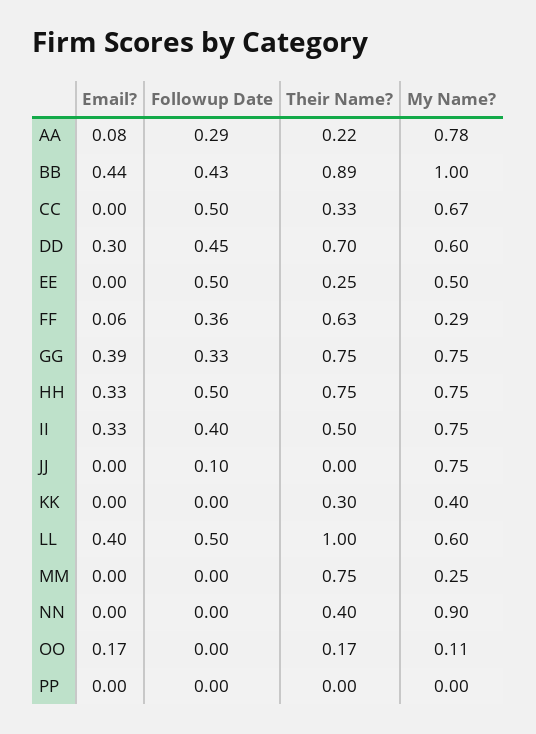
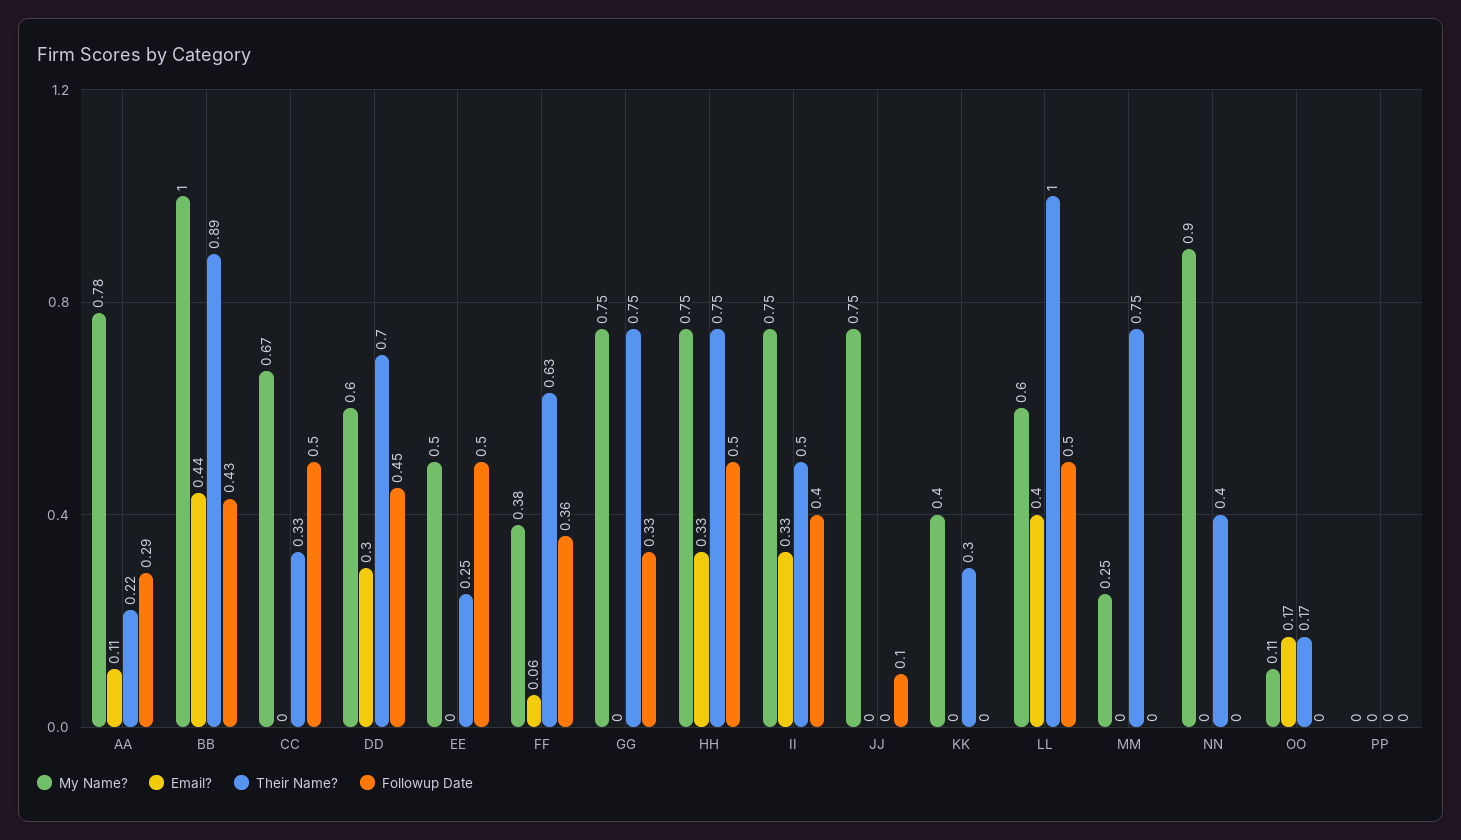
Email?, AA: 0.08 -> 0.11
My Name?, FF: 0.29 -> 0.38
Email?, GG: 0.39 -> 0

